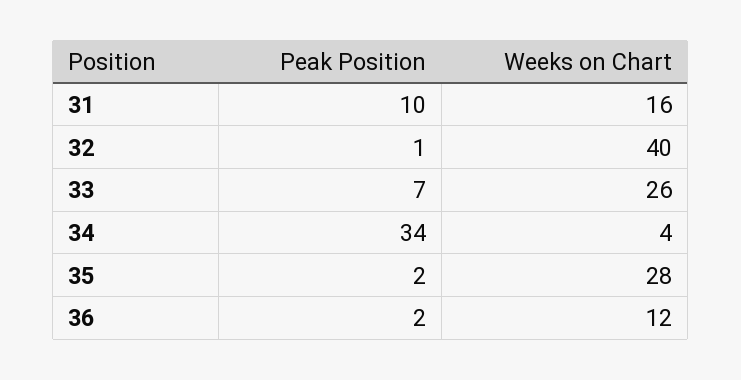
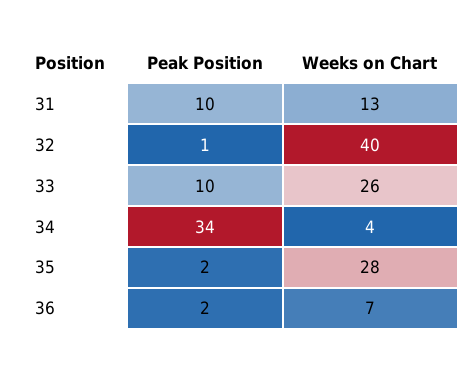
Weeks on Chart, 31: 16 -> 13
Peak Position, 33: 7 -> 10
Weeks on Chart, 36: 12 -> 7

